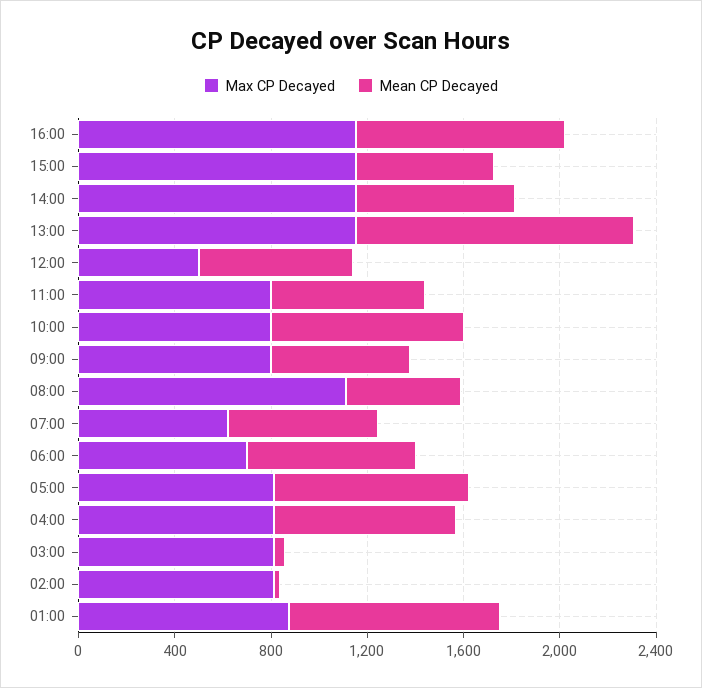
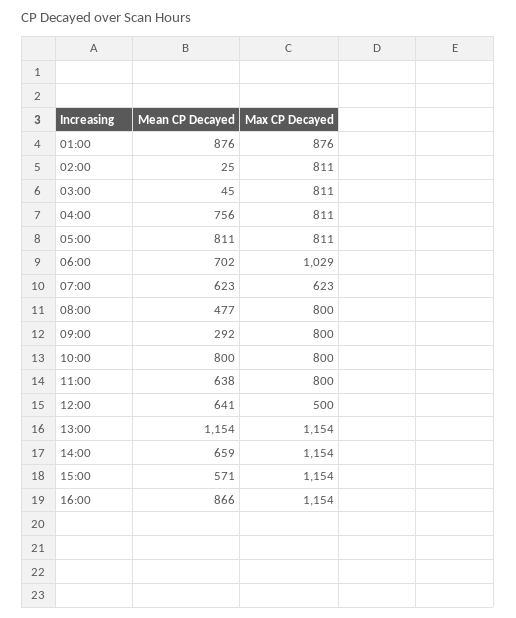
Mean CP Decayed, 09:00: 600 -> 292
Max CP Decayed, 08:00: 1100 -> 800
Max CP Decayed, 06:00: 700 -> 1029

